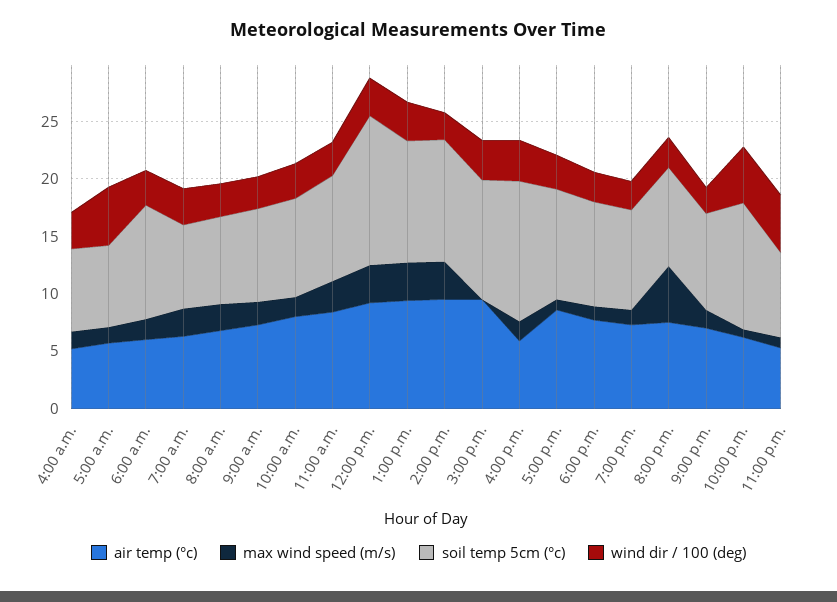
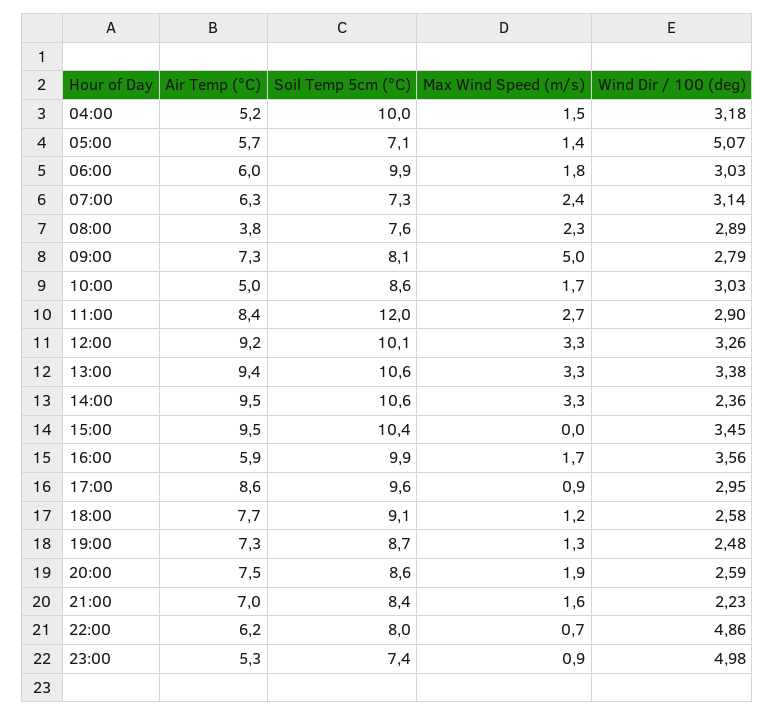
soil temp 5cm (°c), 4:00 a.m.: 7 -> 10
air temp (°c), 8:00 a.m.: 7 -> 3.8
max wind speed (m/s), 9:00 a.m.: 2 -> 5
air temp (°c), 10:00 a.m.: 8 -> 5
soil temp 5cm (°c), 11:00 a.m.: 9 -> 12
soil temp 5cm (°c), 12:00 p.m.: 13 -> 10.1
soil temp 5cm (°c), 4:00 p.m.: 12 -> 9.9
max wind speed (m/s), 8:00 p.m.: 5 -> 1.9
soil temp 5cm (°c), 10:00 p.m.: 11 -> 8

